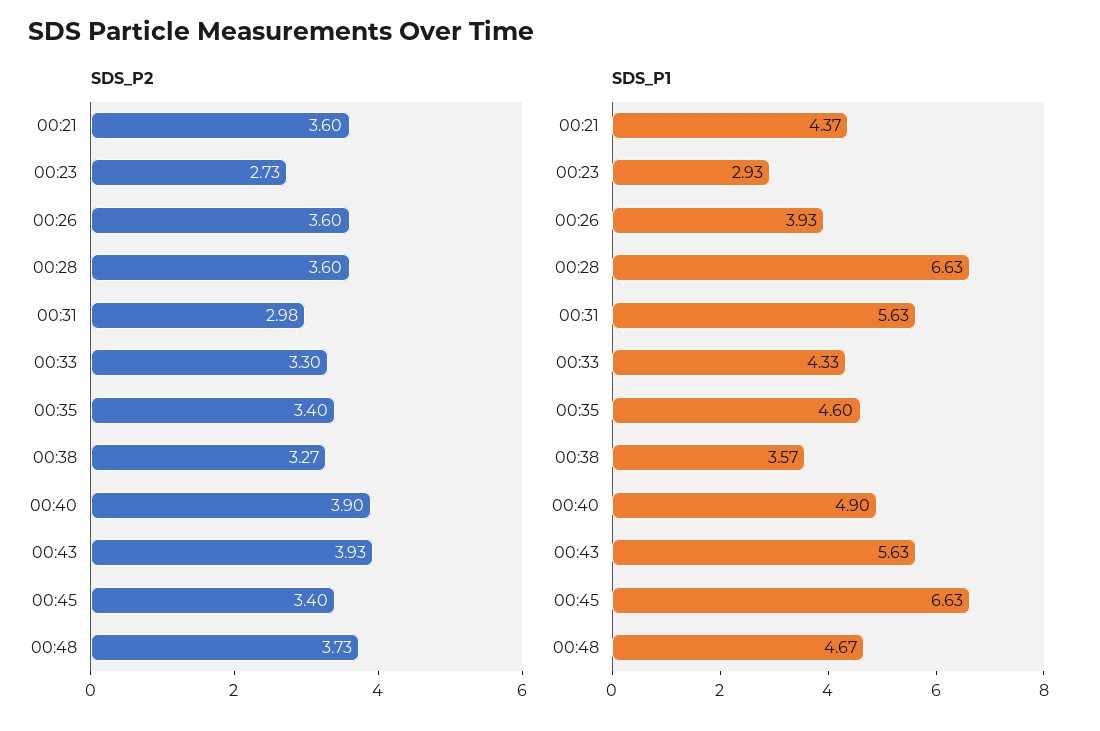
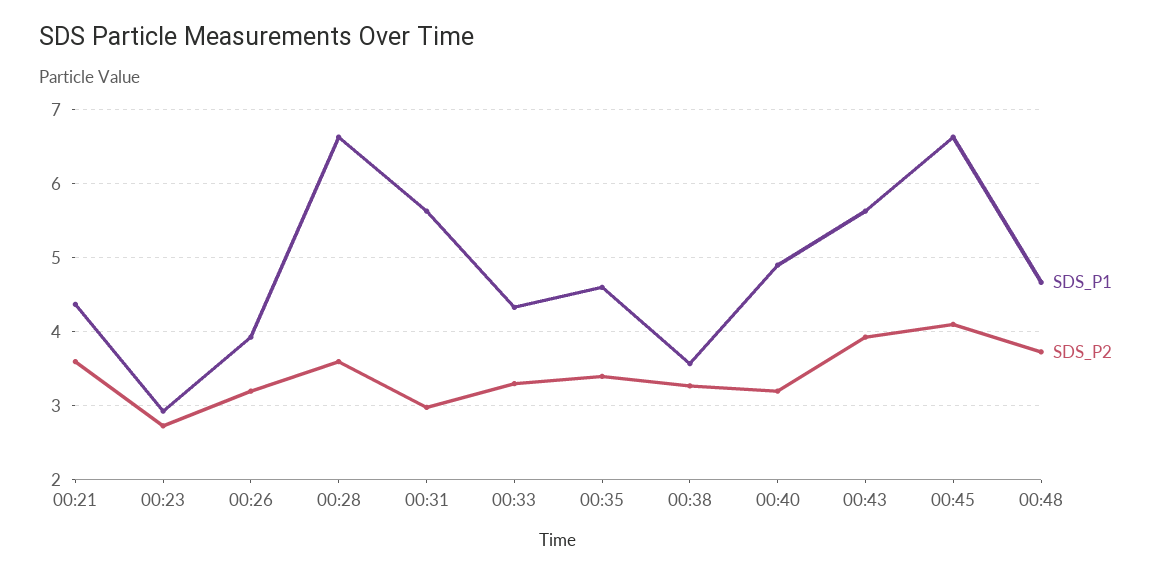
SDS_P2, 00:26: 3.6 -> 3.2
SDS_P2, 00:40: 3.9 -> 3.2
SDS_P2, 00:45: 3.4 -> 4.1

